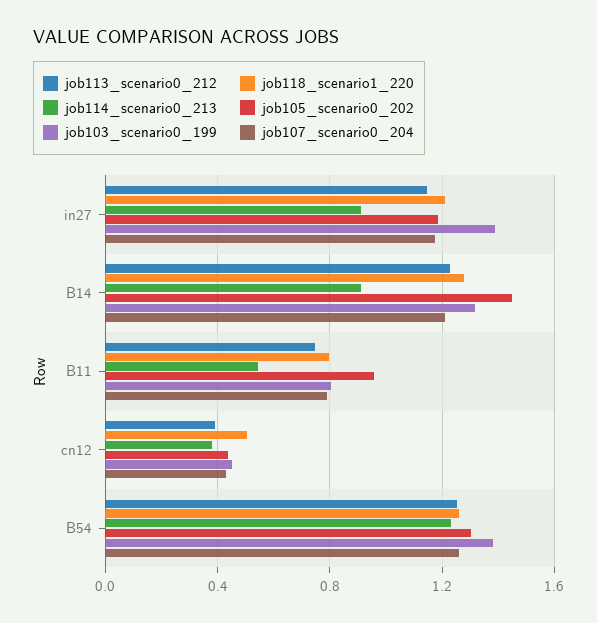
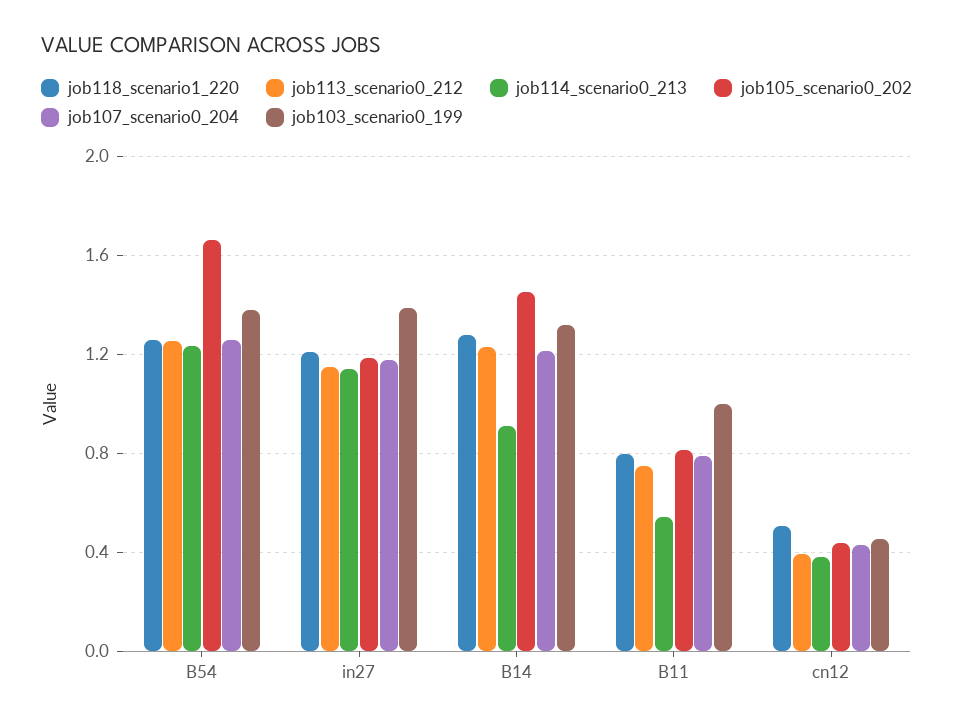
job114_scenario0_213, in27: 0.9 -> 1.15
job105_scenario0_202, B11: 0.95 -> 0.8
job103_scenario0_199, B11: 0.8 -> 1
job105_scenario0_202, B54: 1.3 -> 1.65

